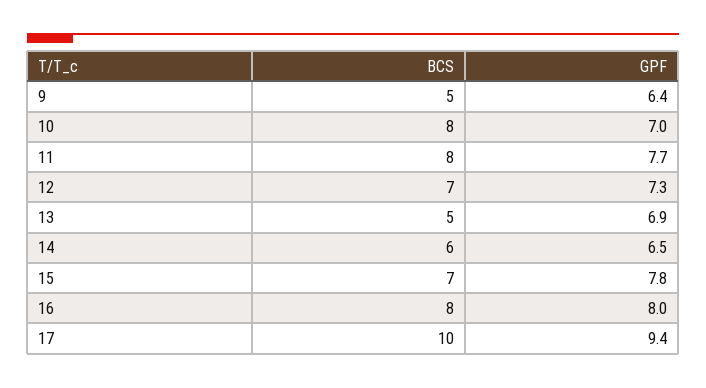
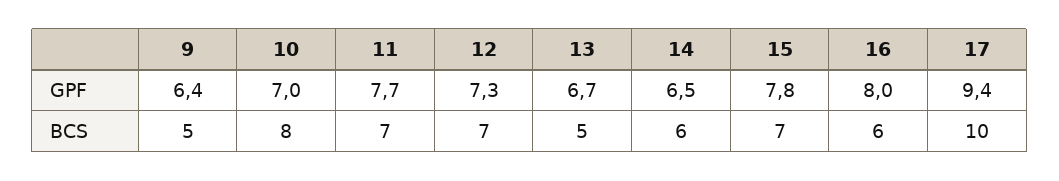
BCS, 11: 8 -> 7
GPF, 13: 6.9 -> 6.7
BCS, 16: 8 -> 6

